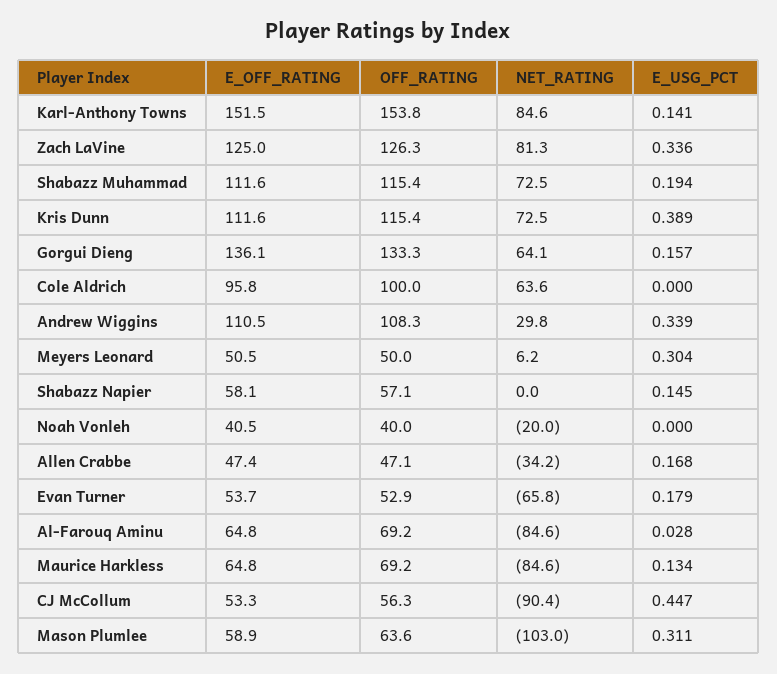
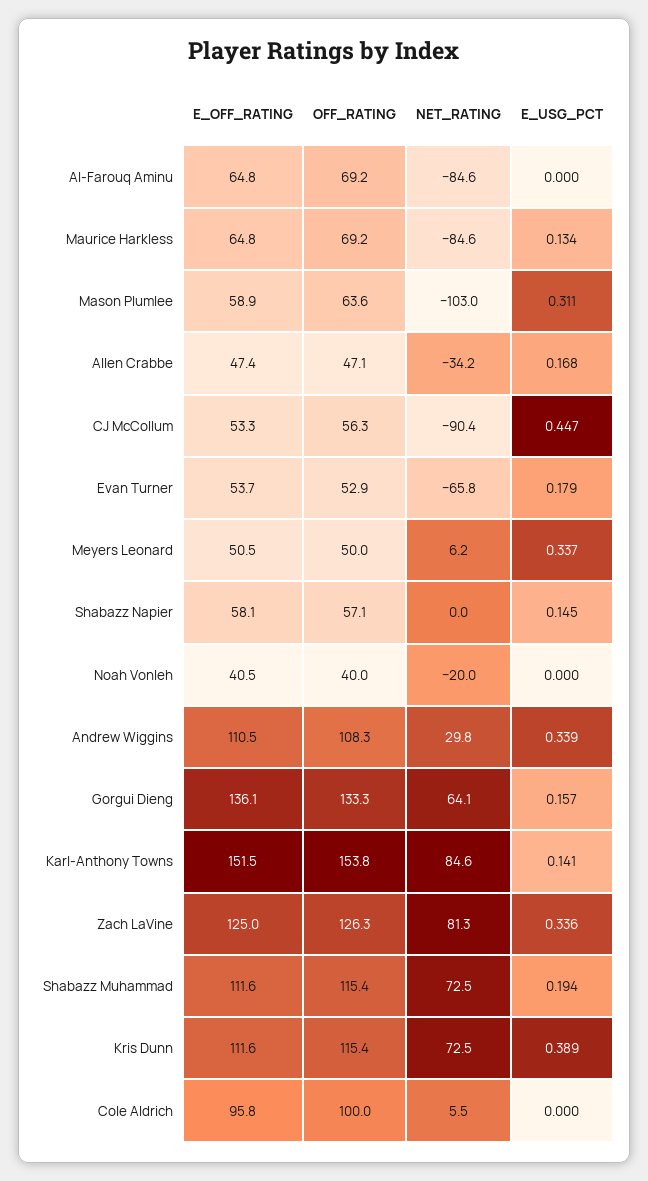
NET_RATING, Cole Aldrich: 63.6 -> 5.5
E_USG_PCT, Meyers Leonard: 0.304 -> 0.337
E_USG_PCT, Al-Farouq Aminu: 0.028 -> 0

